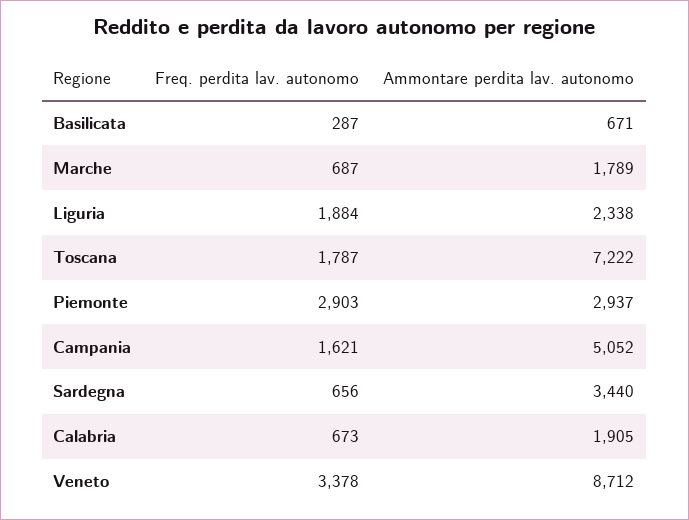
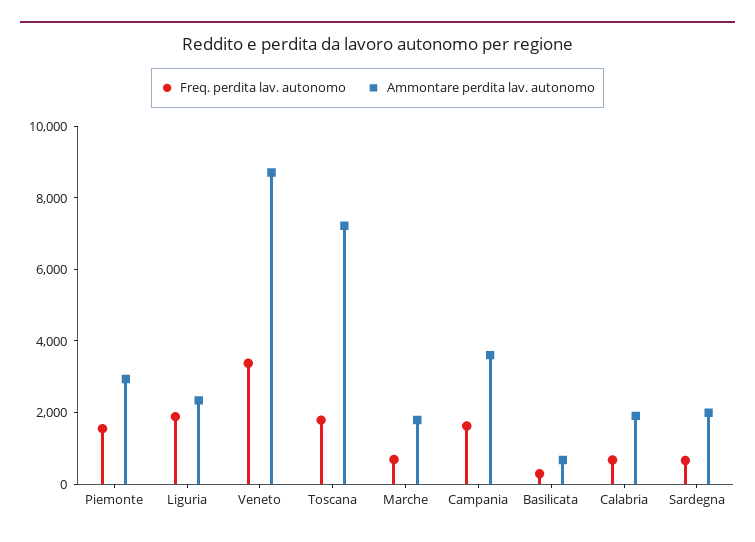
Freq. perdita lav. autonomo, Piemonte: 2903 -> 1500
Ammontare perdita lav. autonomo, Campania: 5052 -> 3500
Ammontare perdita lav. autonomo, Sardegna: 3440 -> 2000

